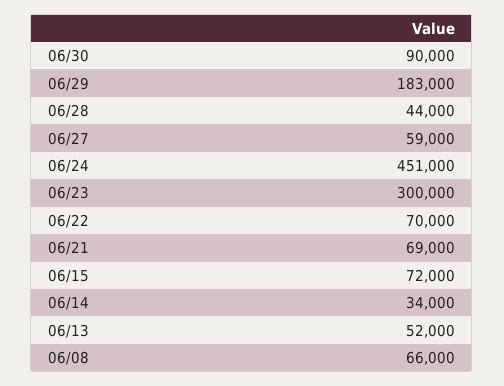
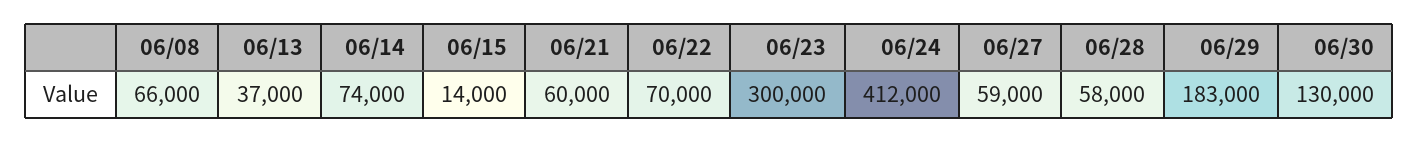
06/30: 90000 -> 130000
06/28: 44000 -> 58000
06/24: 451000 -> 412000
06/21: 69000 -> 60000
06/15: 72000 -> 14000
06/14: 34000 -> 74000
06/13: 52000 -> 37000

